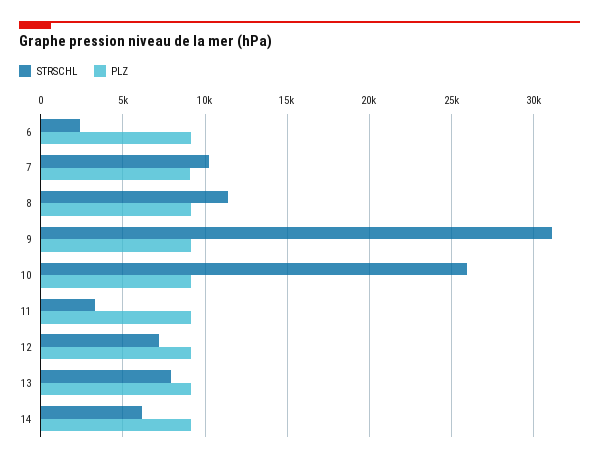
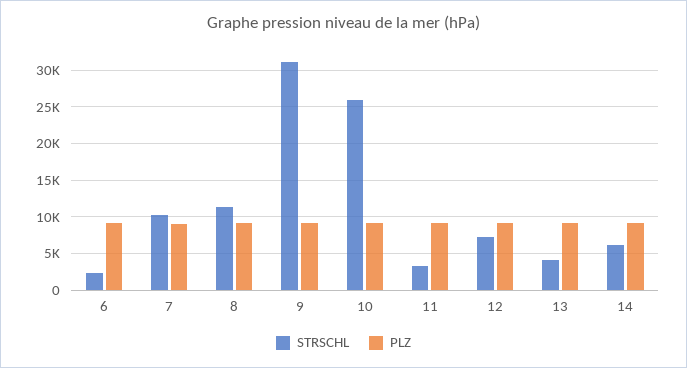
STRSCHL, 13: 8000 -> 4000

